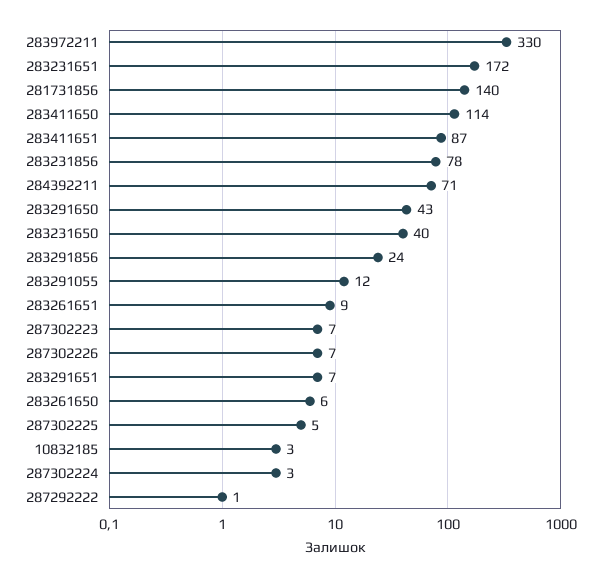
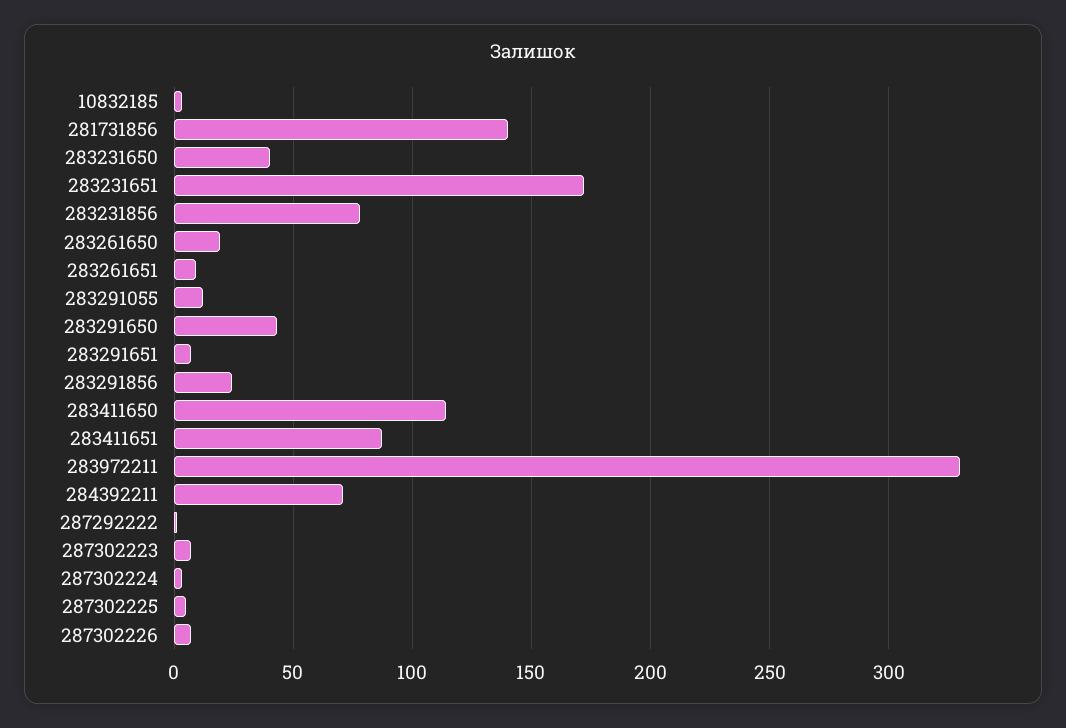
283261650: 6 -> 20

